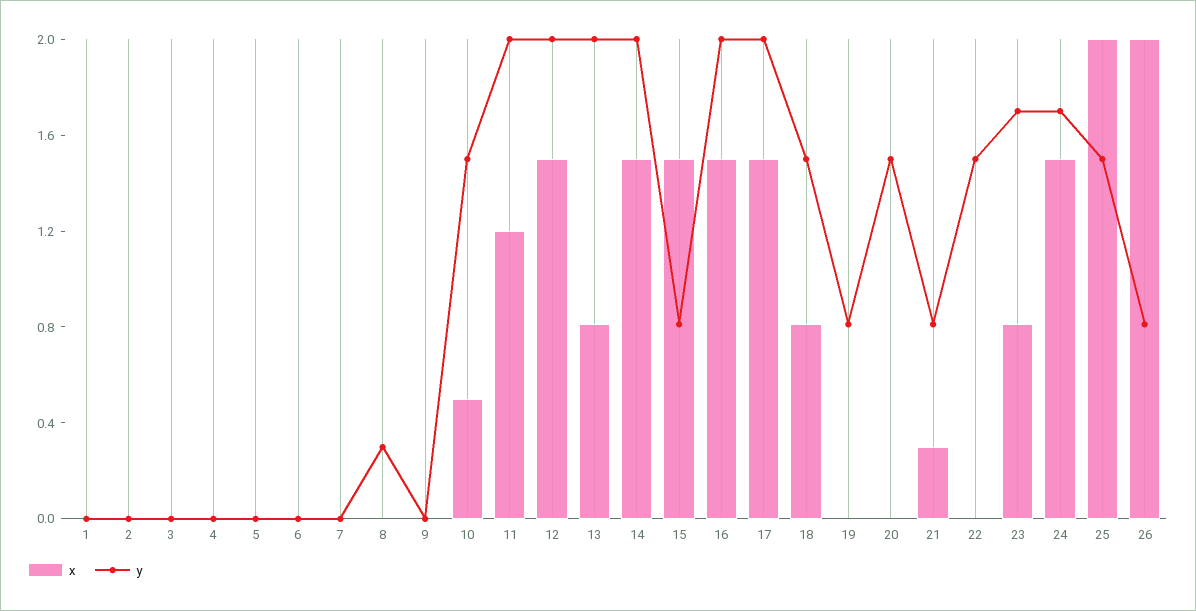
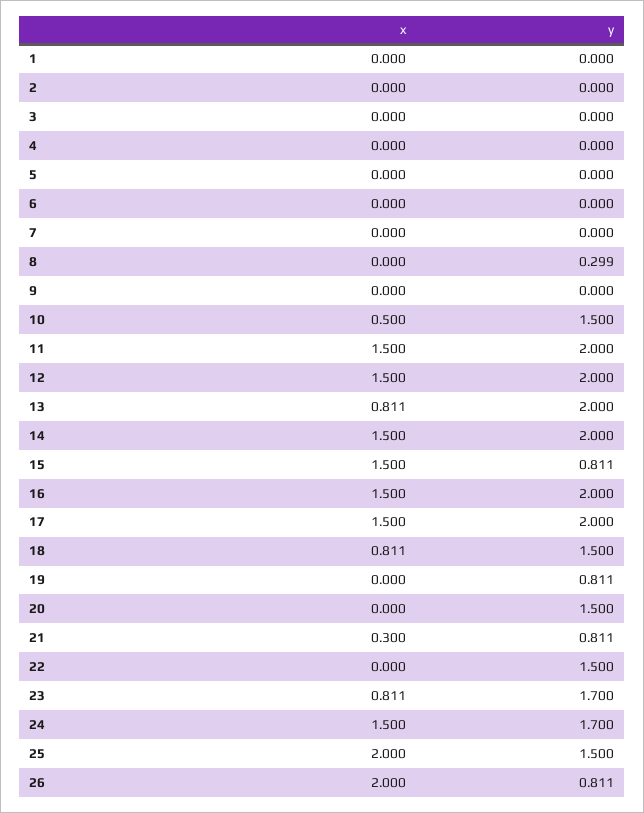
x, 11: 1.2 -> 1.5

